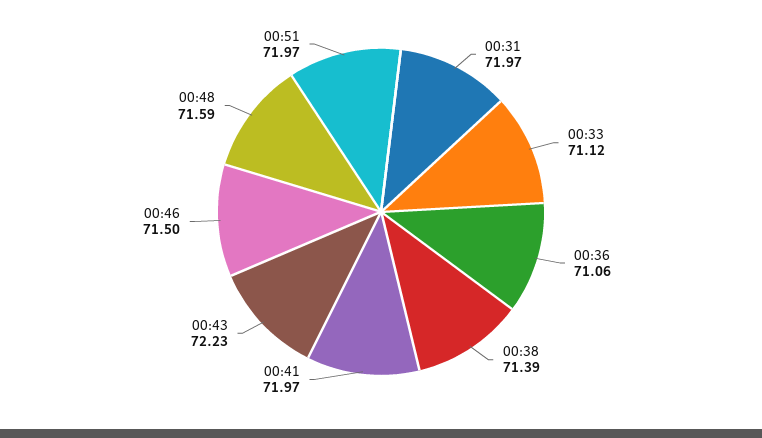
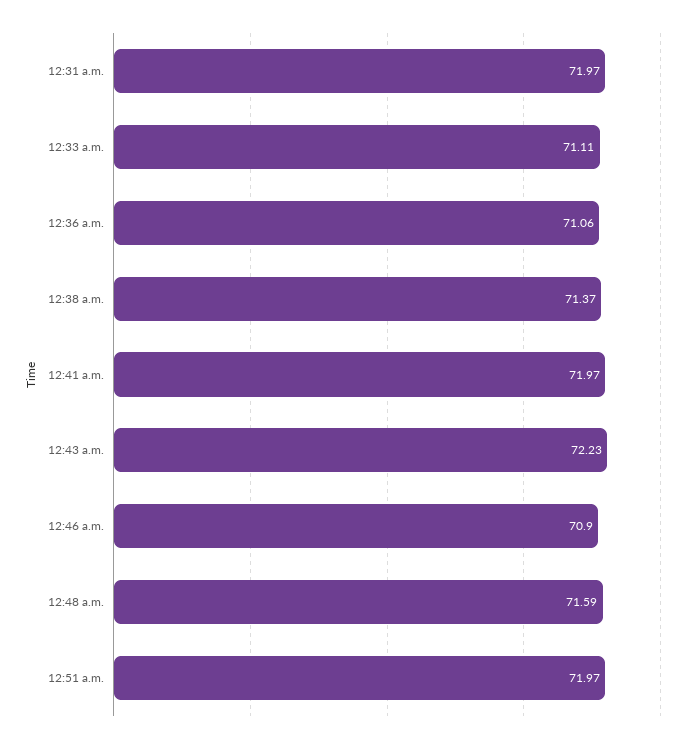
00:33: 71.12 -> 71.11
00:38: 71.39 -> 71.37
00:46: 71.5 -> 70.9

